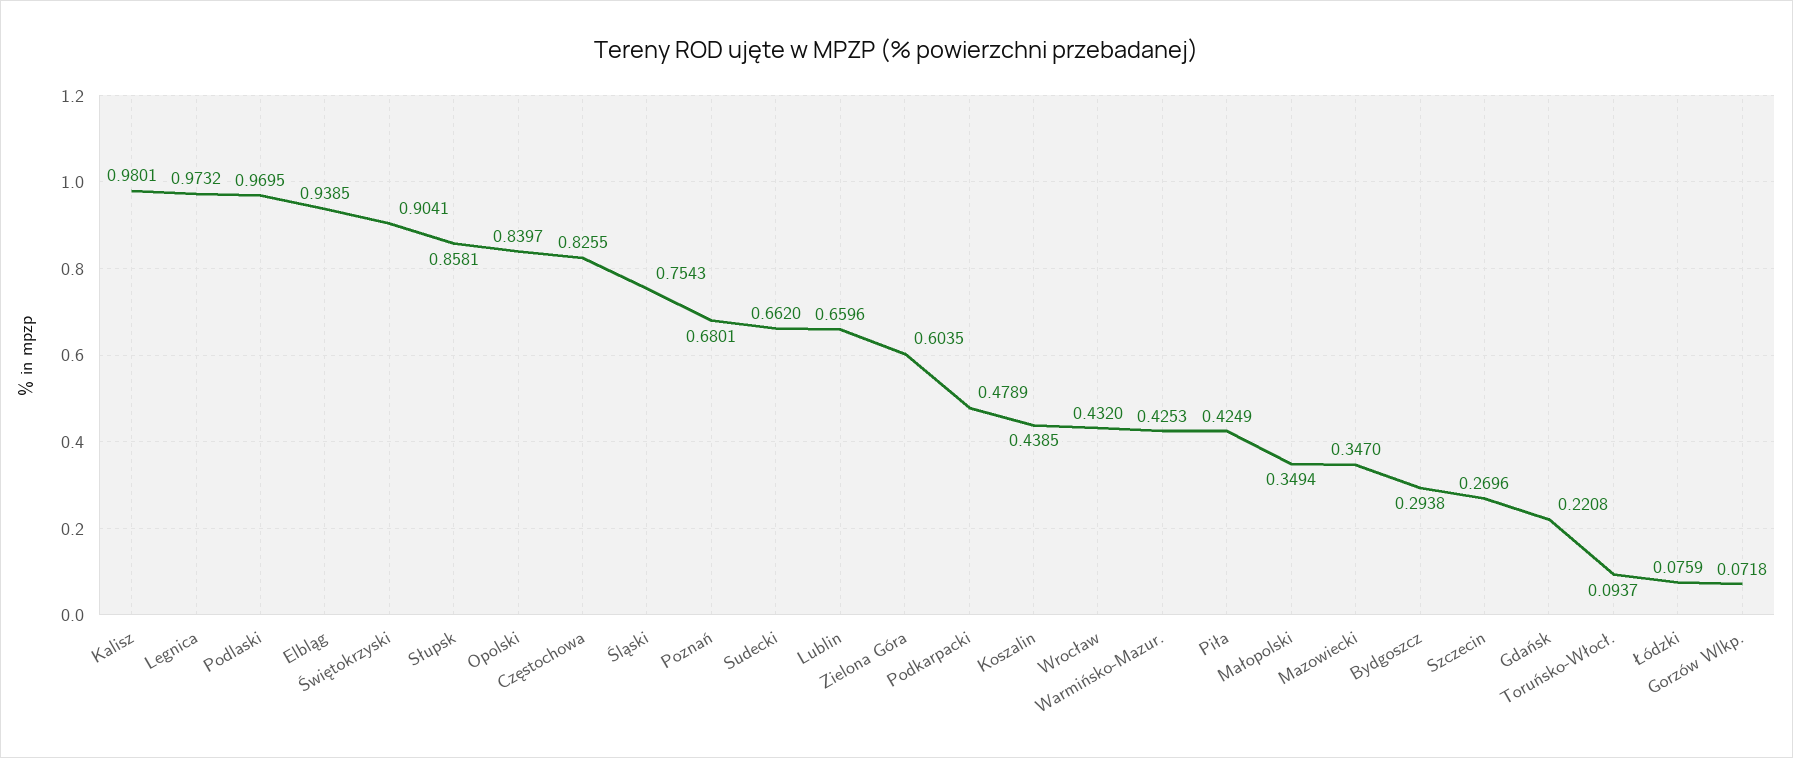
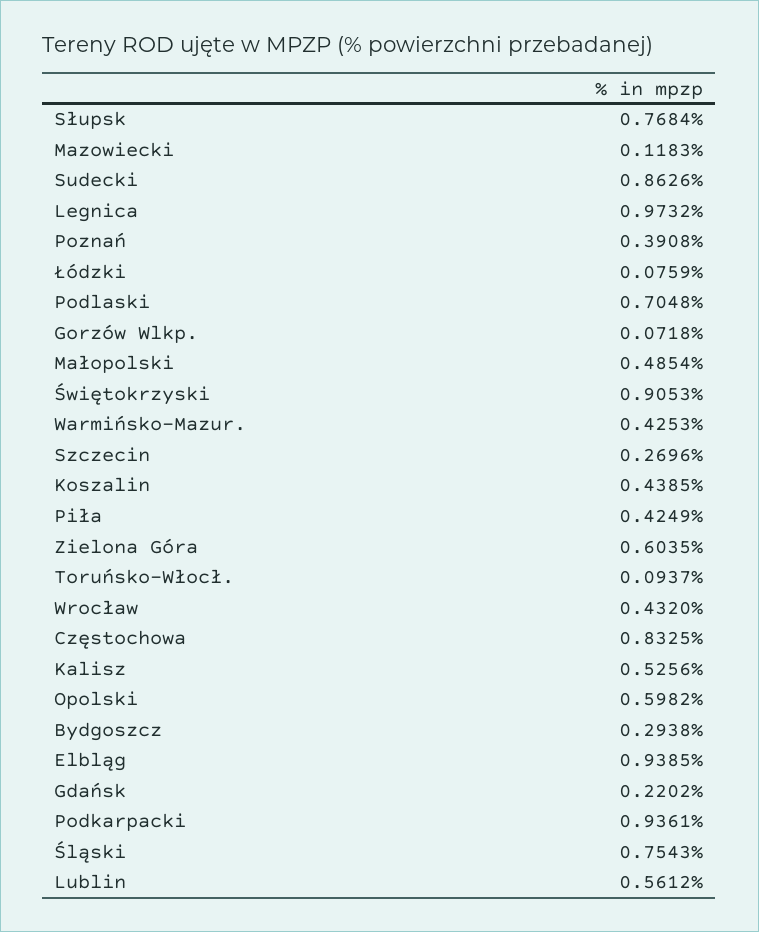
Kalisz: 0.9801 -> 0.5256
Podlaski: 0.9695 -> 0.7048
Świętokrzyski: 0.9041 -> 0.9053
Słupsk: 0.8581 -> 0.7684
Opolski: 0.8397 -> 0.5982
Częstochowa: 0.8255 -> 0.8325
Poznań: 0.6801 -> 0.3908
Sudecki: 0.662 -> 0.8626
Lublin: 0.6596 -> 0.5612
Podkarpacki: 0.4789 -> 0.9361
Małopolski: 0.3494 -> 0.4854
Mazowiecki: 0.347 -> 0.1183
Gdańsk: 0.2208 -> 0.2202

